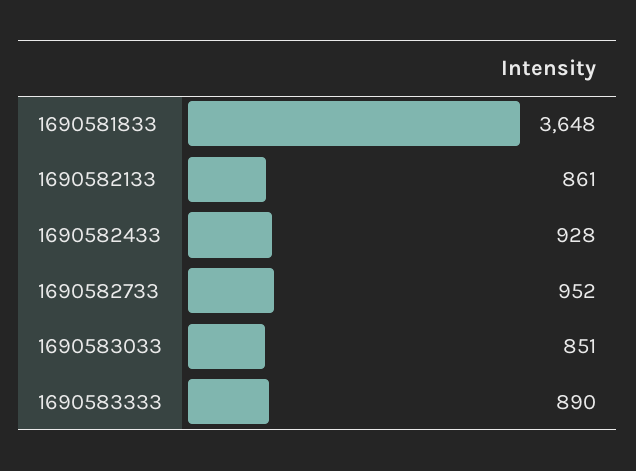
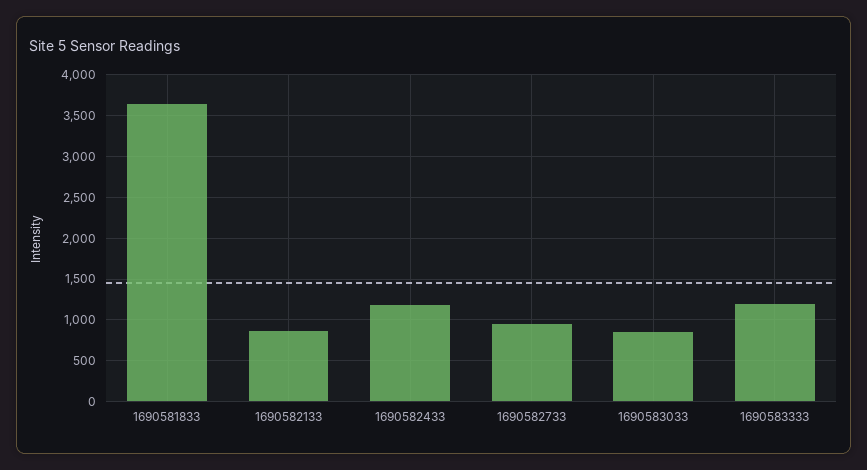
1690582433: 928 -> 1200
1690583333: 890 -> 1200

